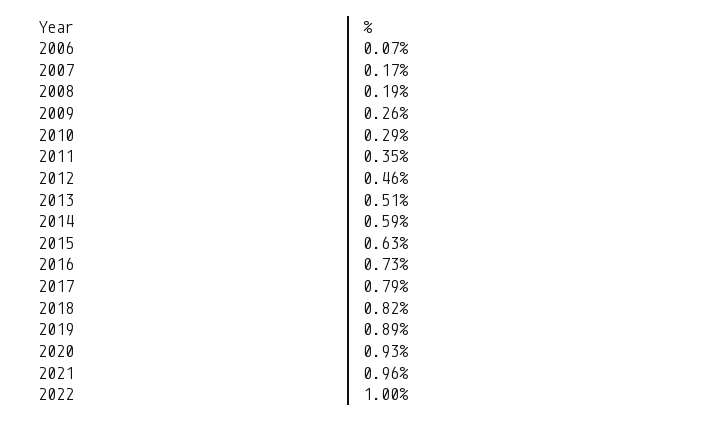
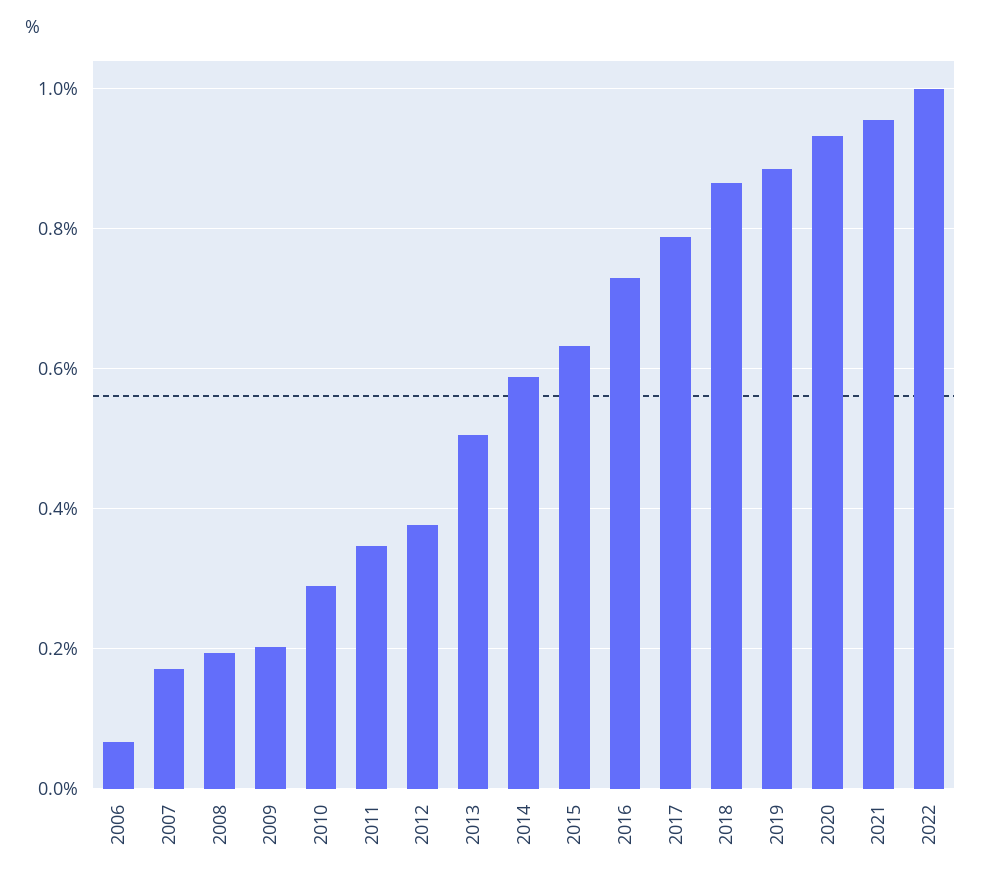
2009: 0.26 -> 0.2
2012: 0.46 -> 0.38
2018: 0.82 -> 0.86

